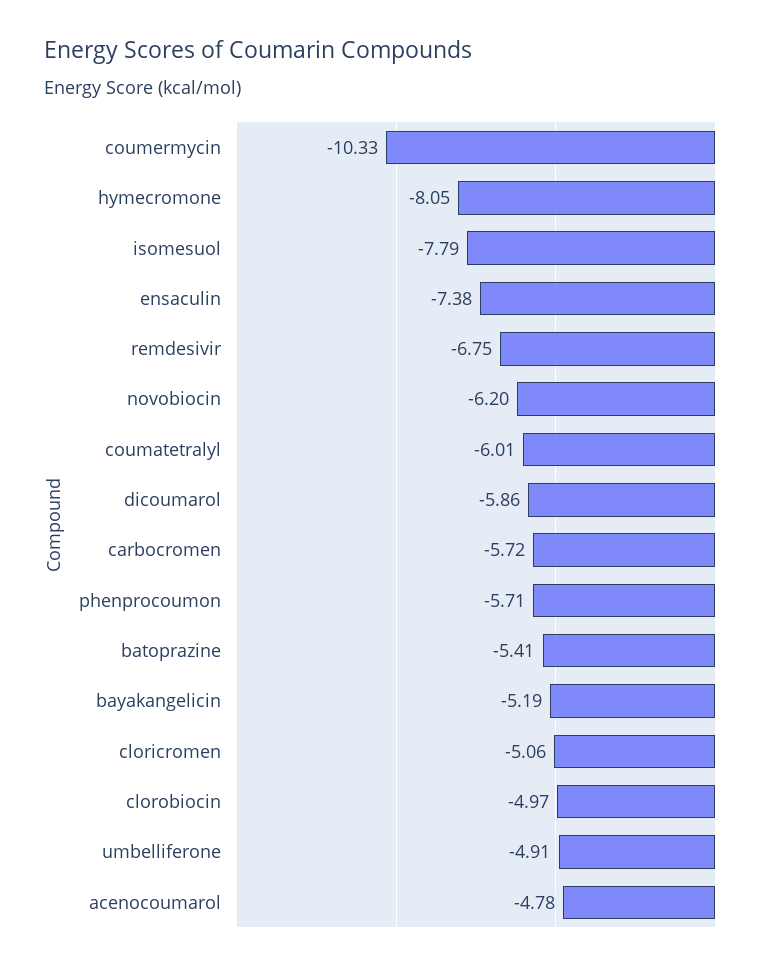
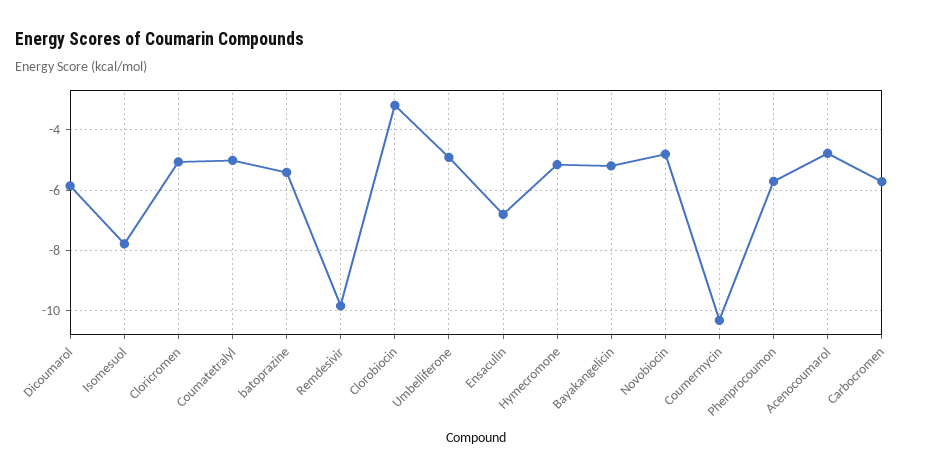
hymecromone: -8.05 -> -5.2
ensaculin: -7.38 -> -6.8
remdesivir: -6.75 -> -9.8
novobiocin: -6.2 -> -4.8
coumatetralyl: -6.01 -> -5
clorobiocin: -4.97 -> -3.2

